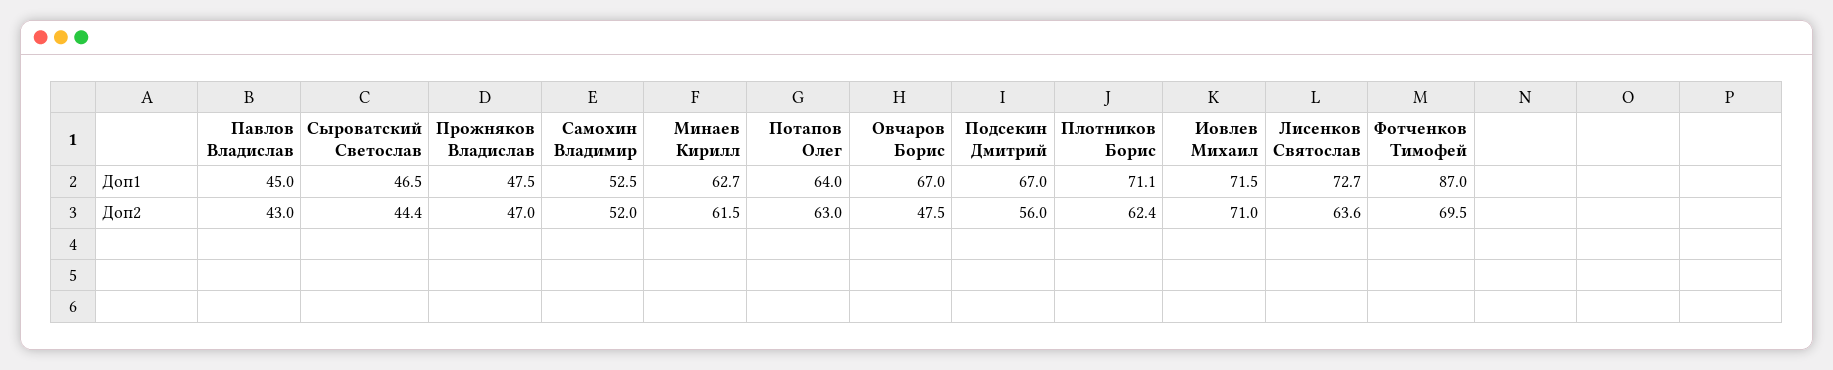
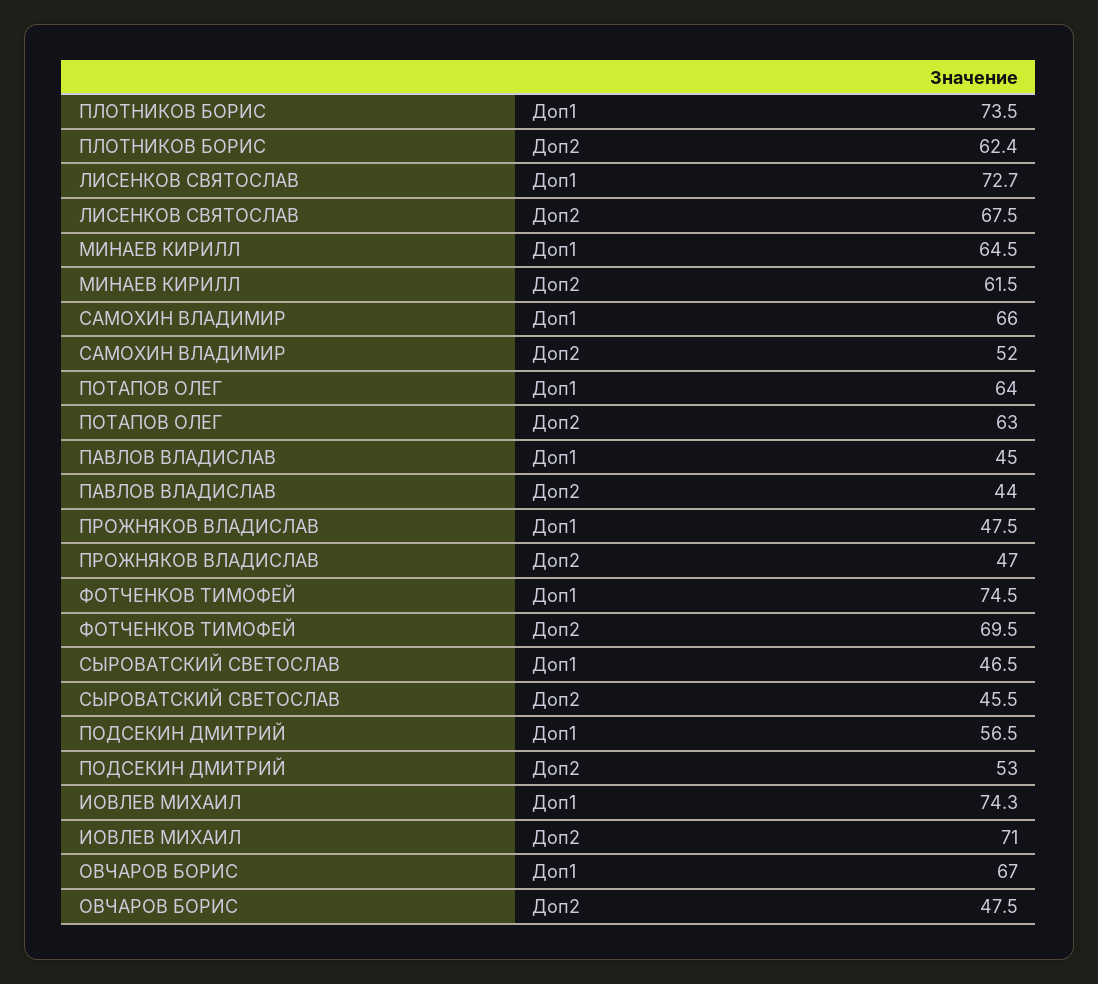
Самохин Владимир, Доп1: 52.5 -> 66
Минаев Кирилл, Доп1: 62.7 -> 64.5
Подсекин Дмитрий, Доп1: 67 -> 56.5
Плотников Борис, Доп1: 71.1 -> 73.5
Иовлев Михаил, Доп1: 71.5 -> 74.3
Фотченков Тимофей, Доп1: 87 -> 74.5
Павлов Владислав, Доп2: 43 -> 44
Сыроватский Светослав, Доп2: 44.4 -> 45.5
Подсекин Дмитрий, Доп2: 56 -> 53
Лисенков Святослав, Доп2: 63.6 -> 67.5

